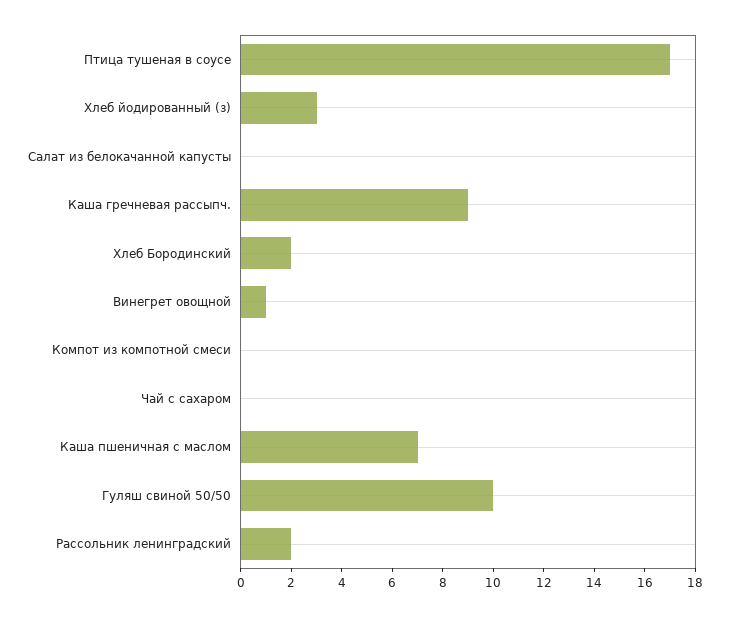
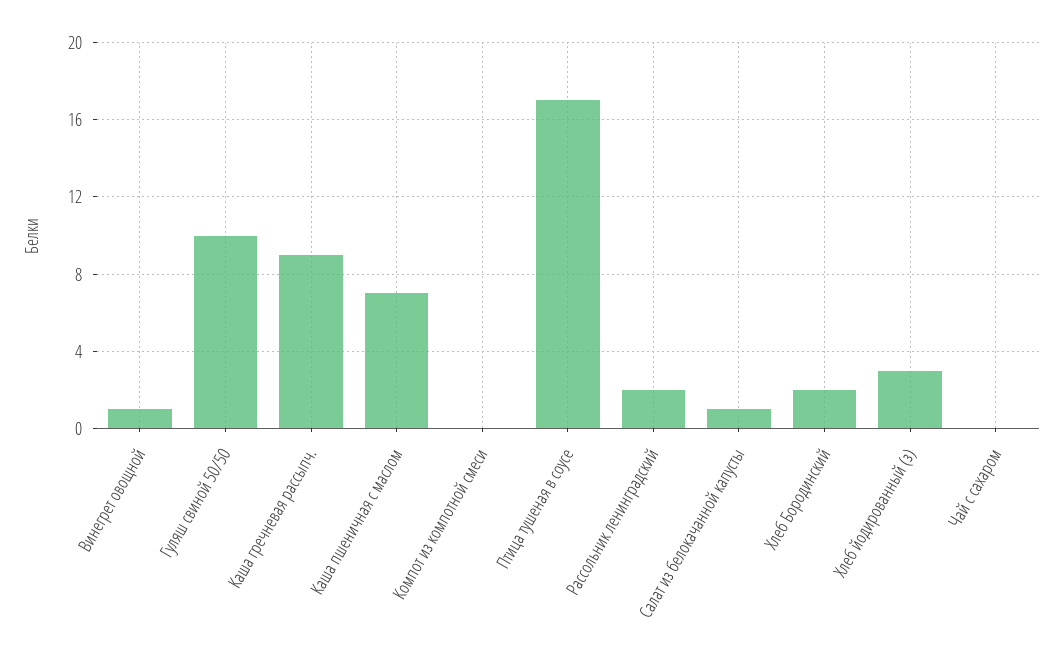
Салат из белокачанной капусты: 0 -> 1

